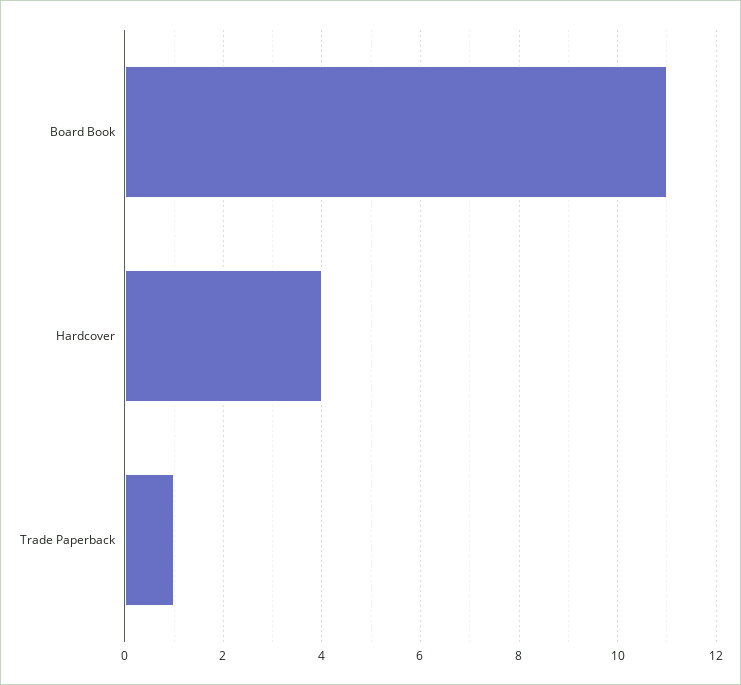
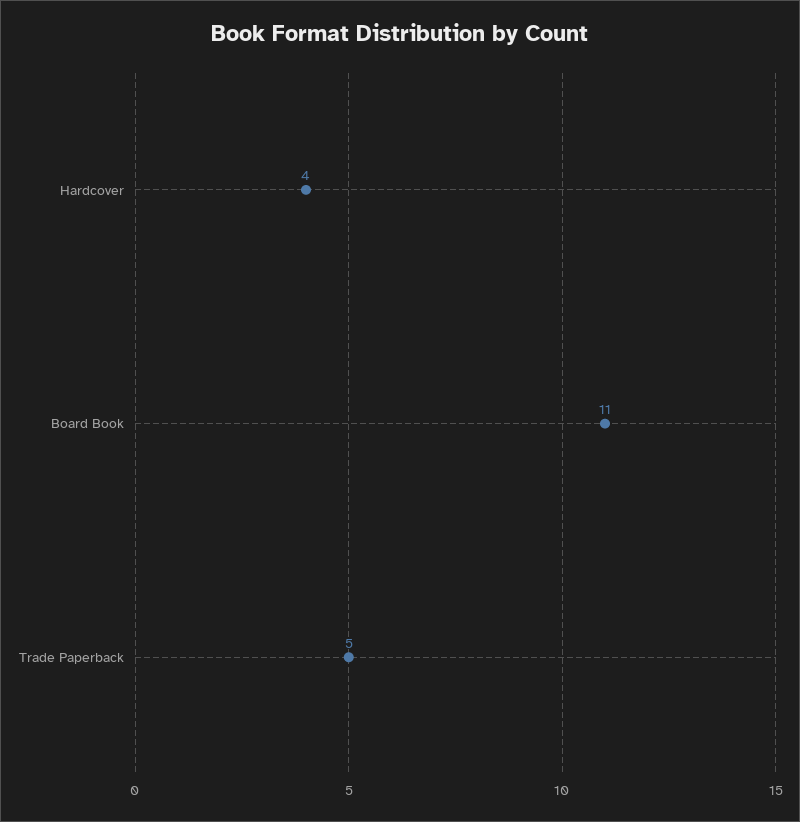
Trade Paperback: 1 -> 5

